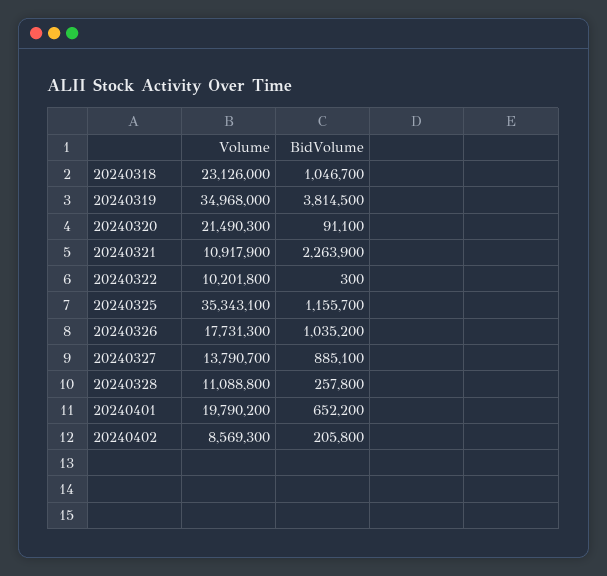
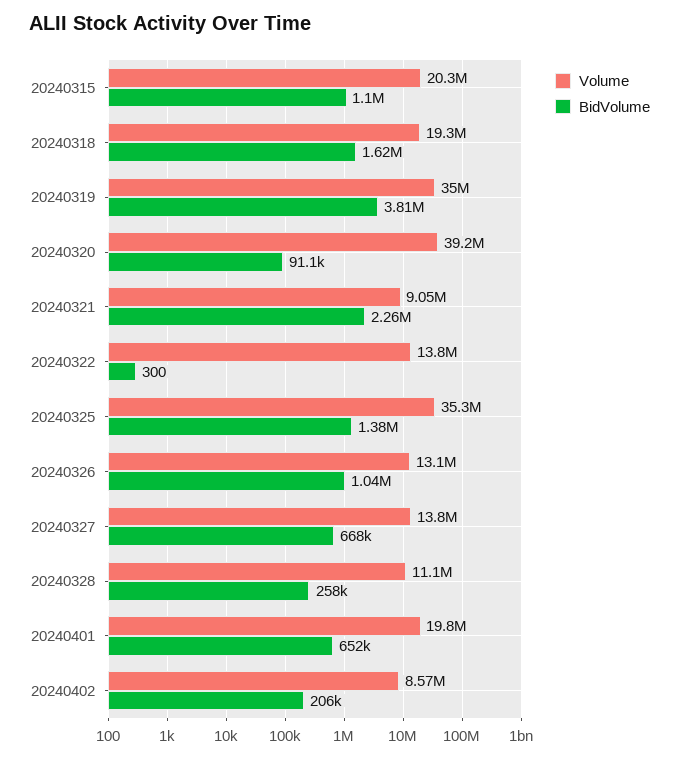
Volume, 20240318: 23126000 -> 19300000
BidVolume, 20240318: 1046700 -> 1620000
Volume, 20240320: 21490300 -> 39200000
Volume, 20240321: 10917900 -> 9050000
Volume, 20240322: 10201800 -> 13800000
BidVolume, 20240325: 1155700 -> 1380000
Volume, 20240326: 17731300 -> 13100000
BidVolume, 20240327: 885100 -> 668000
Volume, 20240315: none -> 20300000
BidVolume, 20240315: none -> 1100000

